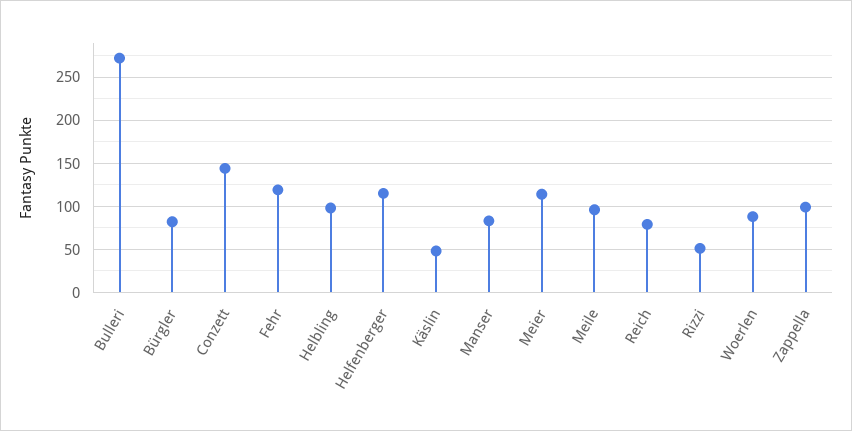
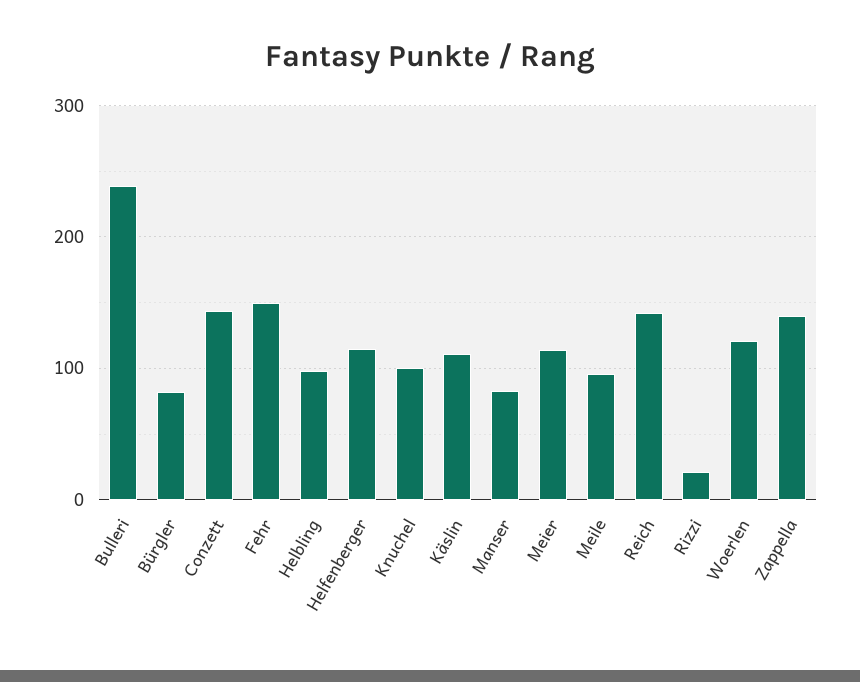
Bulleri: 270 -> 240
Fehr: 120 -> 150
Käslin: 50 -> 110
Reich: 80 -> 140
Rizzi: 50 -> 20
Woerlen: 90 -> 120
Zappella: 100 -> 140
Knuchel: none -> 100

